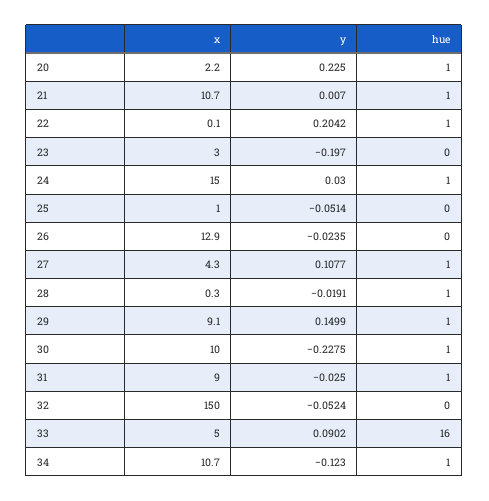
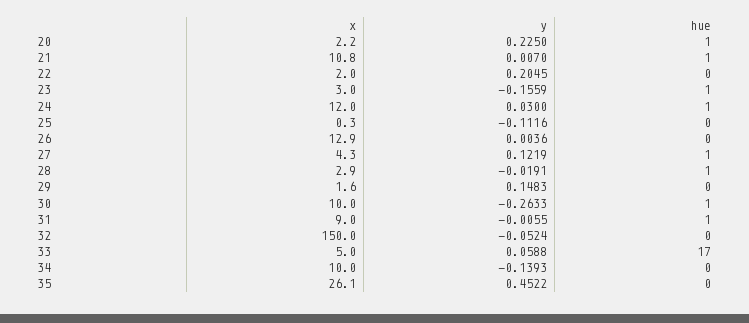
x, 21: 10.7 -> 10.8
x, 22: 0.1 -> 2
y, 22: 0.2042 -> 0.2045
hue, 22: 1 -> 0
y, 23: -0.197 -> -0.1559
hue, 23: 0 -> 1
x, 24: 15 -> 12
x, 25: 1 -> 0.3
y, 25: -0.0514 -> -0.1116
y, 26: -0.0235 -> 0.0036
y, 27: 0.1077 -> 0.1219
x, 28: 0.3 -> 2.9
x, 29: 9.1 -> 1.6
y, 29: 0.1499 -> 0.1483
hue, 29: 1 -> 0
y, 30: -0.2275 -> -0.2633
y, 31: -0.025 -> -0.0055
y, 33: 0.0902 -> 0.0588
hue, 33: 16 -> 17
x, 34: 10.7 -> 10
y, 34: -0.123 -> -0.1393
hue, 34: 1 -> 0
x, 35: none -> 26.1
y, 35: none -> 0.4522
hue, 35: none -> 0

